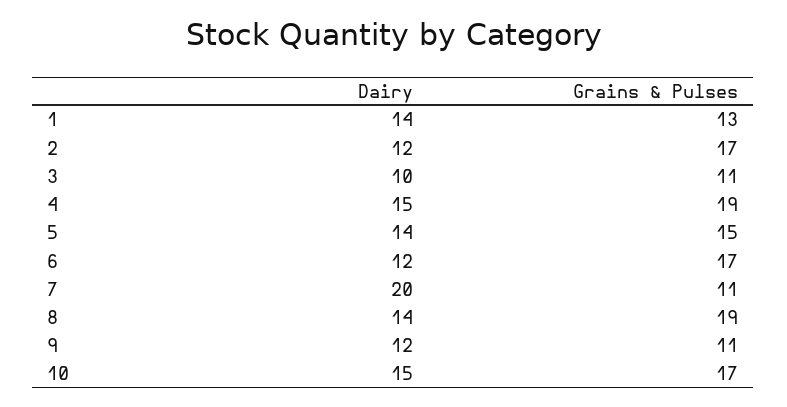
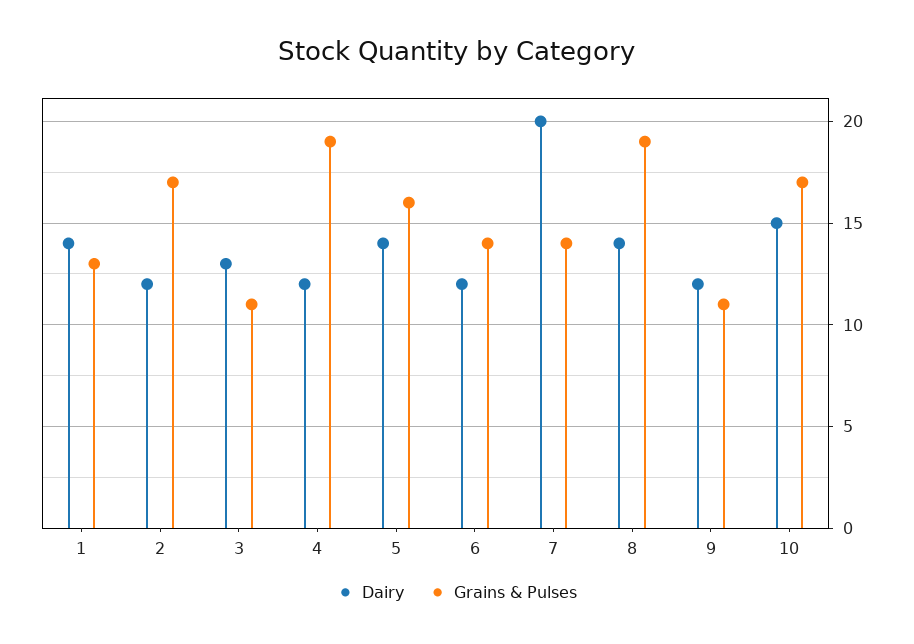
Dairy, 3: 10 -> 13
Dairy, 4: 15 -> 12
Grains & Pulses, 5: 15 -> 16
Grains & Pulses, 6: 17 -> 14
Grains & Pulses, 7: 11 -> 14

